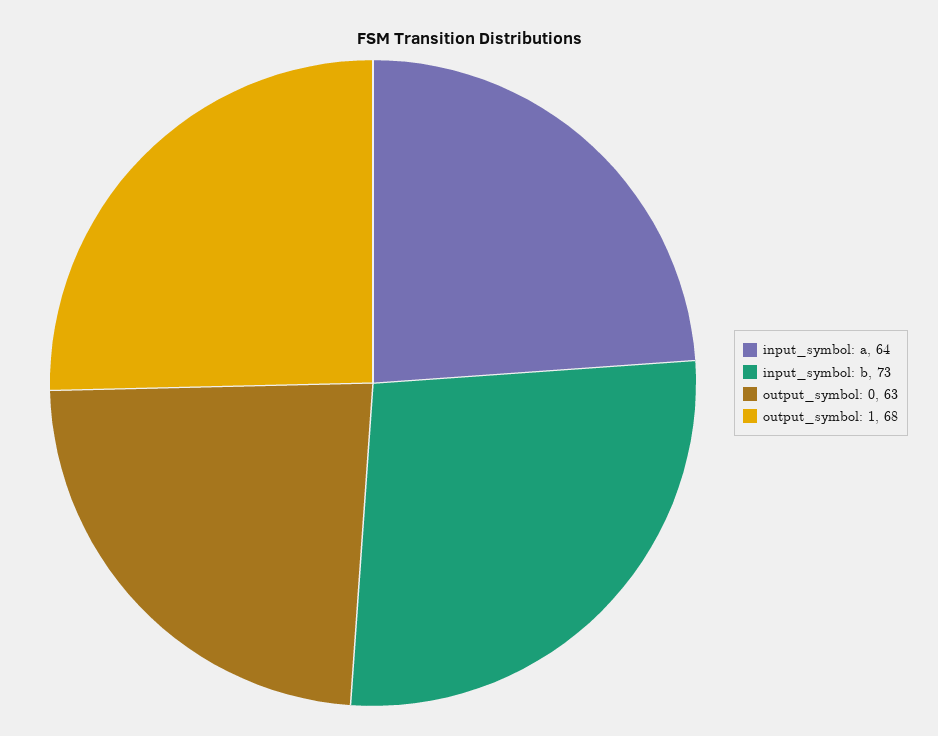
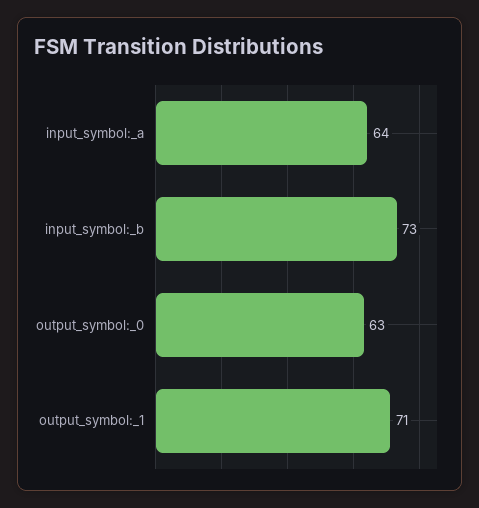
output_symbol: 1: 68 -> 71

